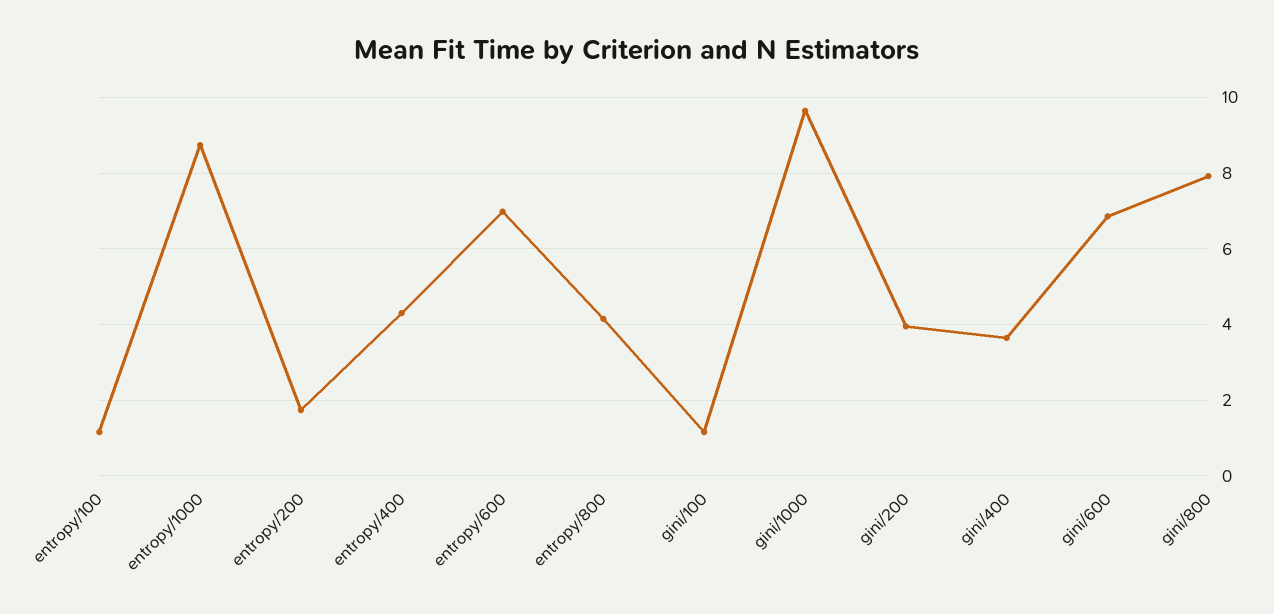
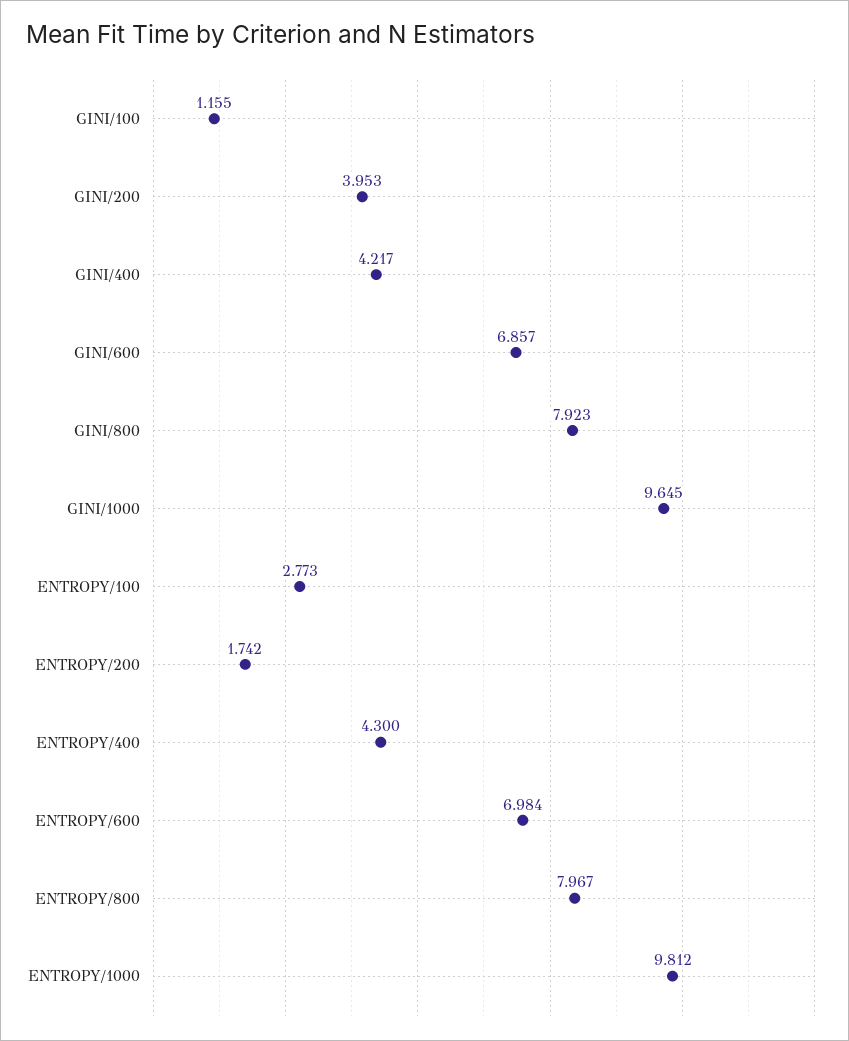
entropy/100: 1.2 -> 2.773
entropy/1000: 8.8 -> 9.812
entropy/800: 4.2 -> 7.967
gini/400: 3.6 -> 4.217

